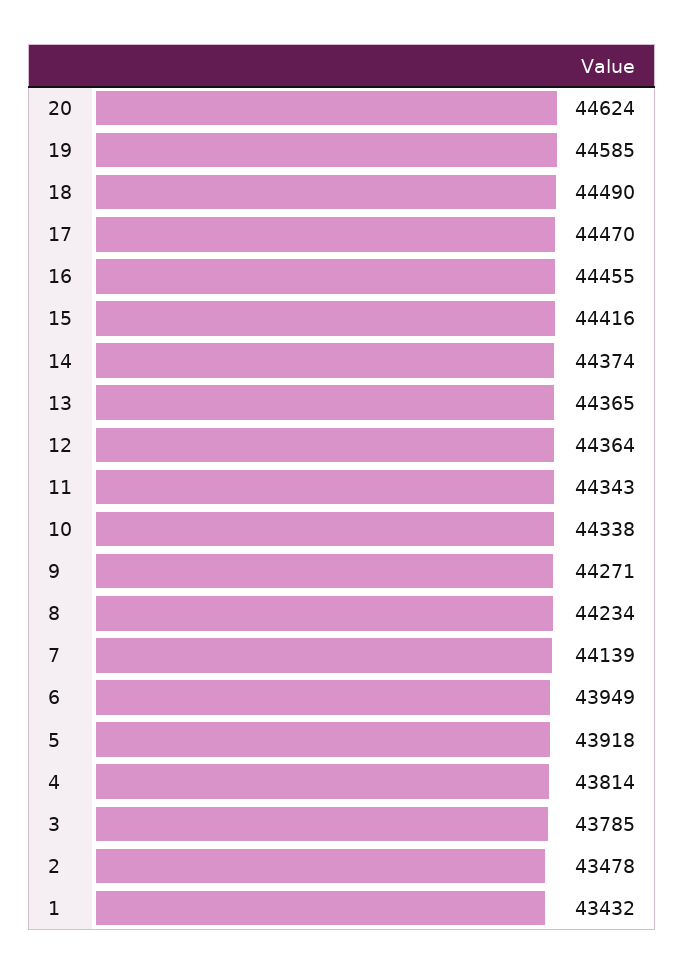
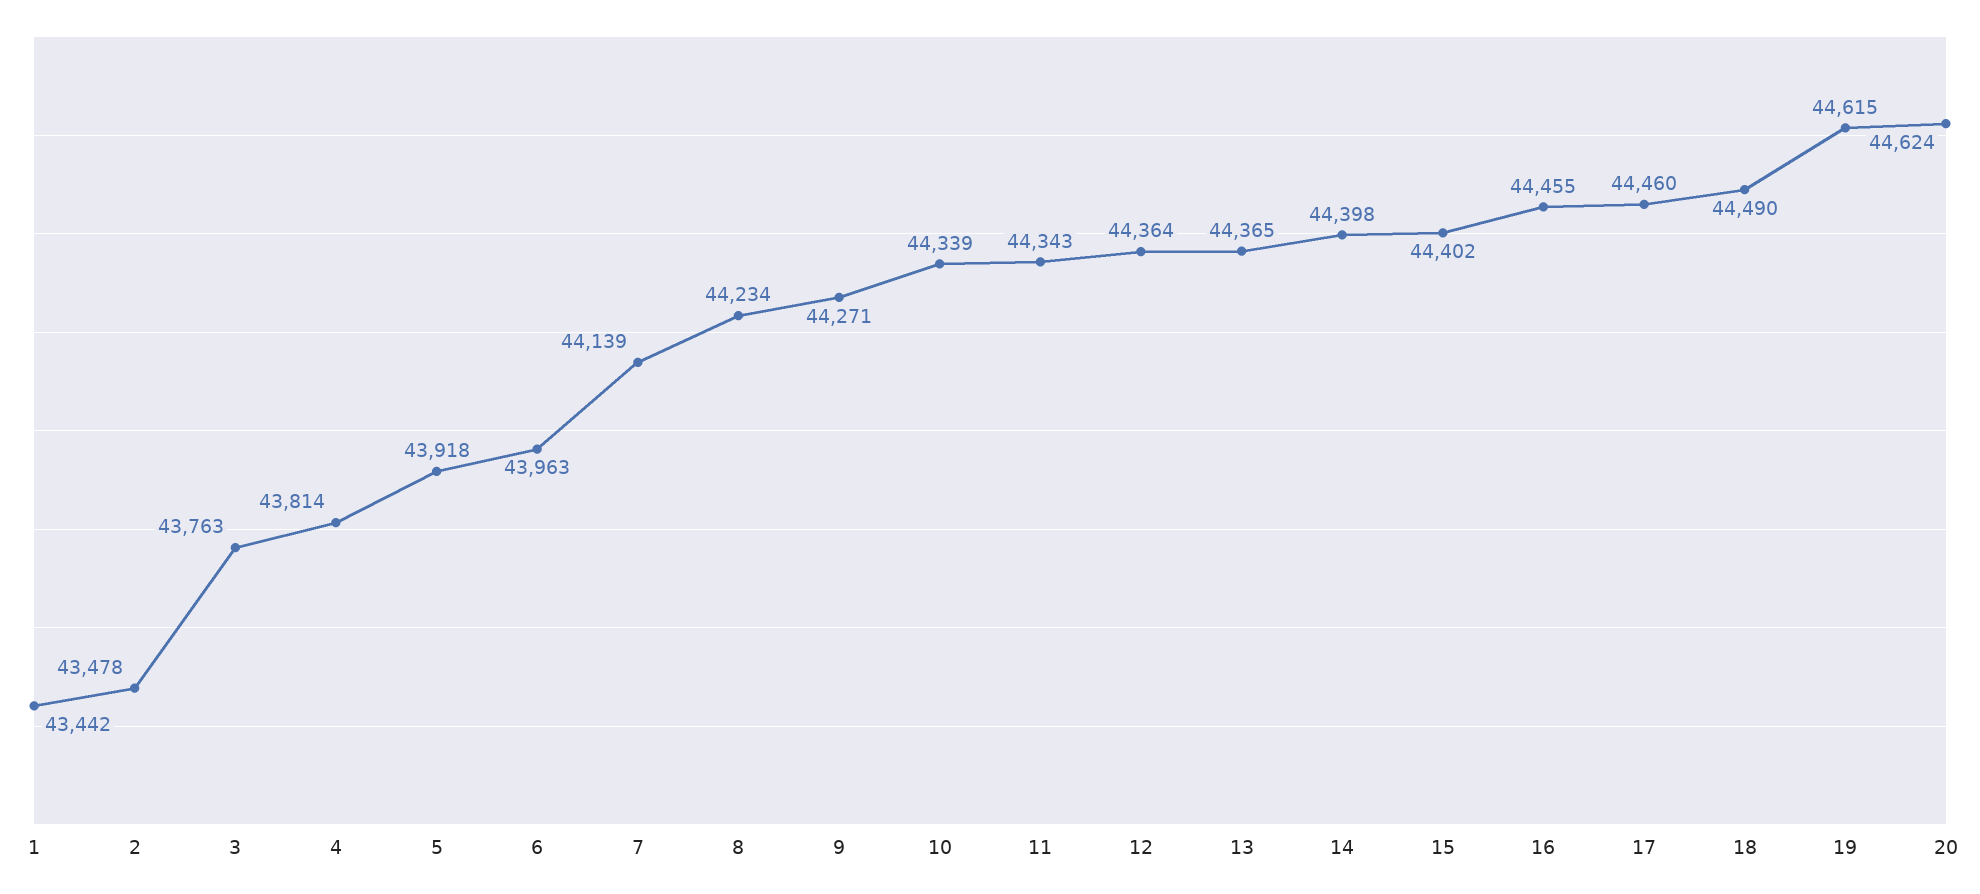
19: 44585 -> 44615
17: 44470 -> 44460
15: 44416 -> 44402
14: 44374 -> 44398
10: 44338 -> 44339
6: 43949 -> 43963
3: 43785 -> 43763
1: 43432 -> 43442

